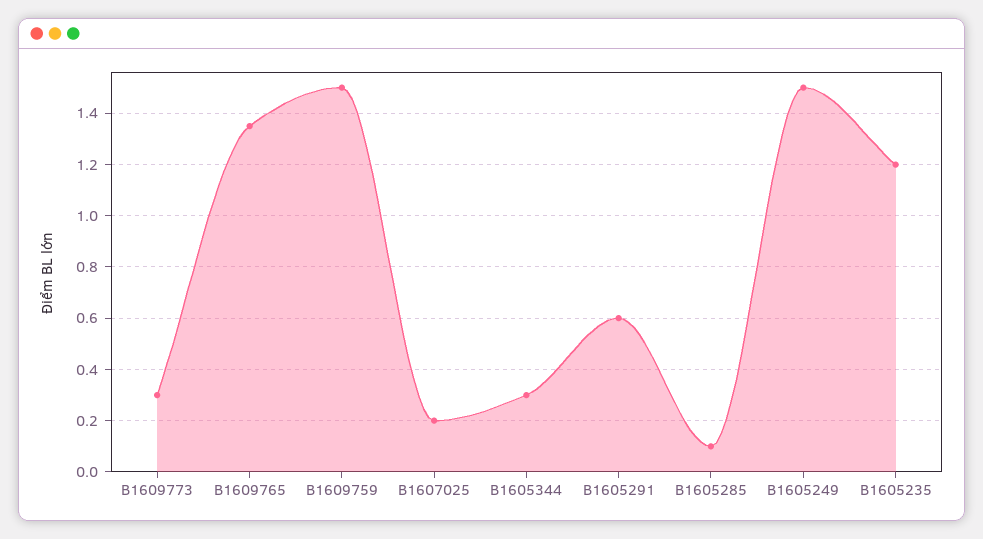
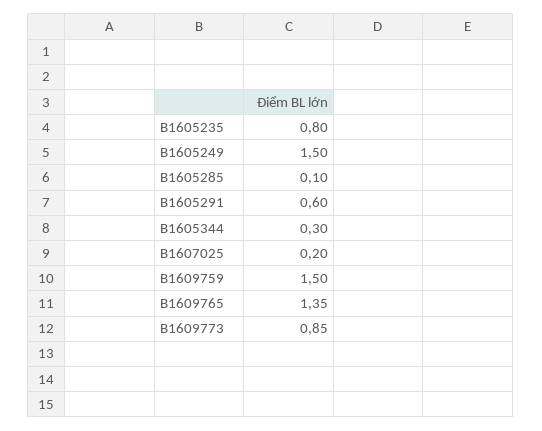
B1609773: 0.3 -> 0.85
B1605235: 1.2 -> 0.8

